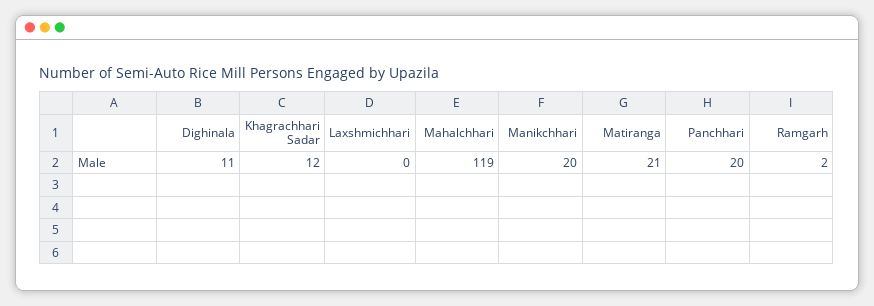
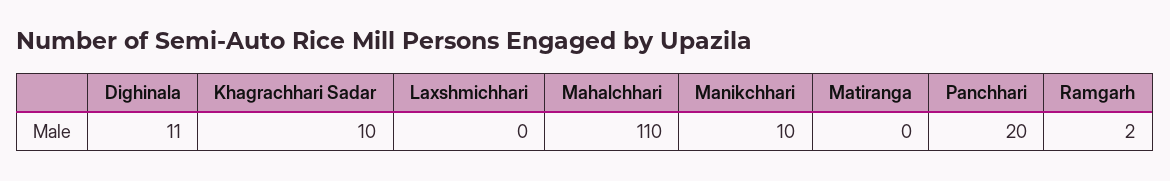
Khagrachhari Sadar: 12 -> 10
Mahalchhari: 119 -> 110
Manikchhari: 20 -> 10
Matiranga: 21 -> 0

